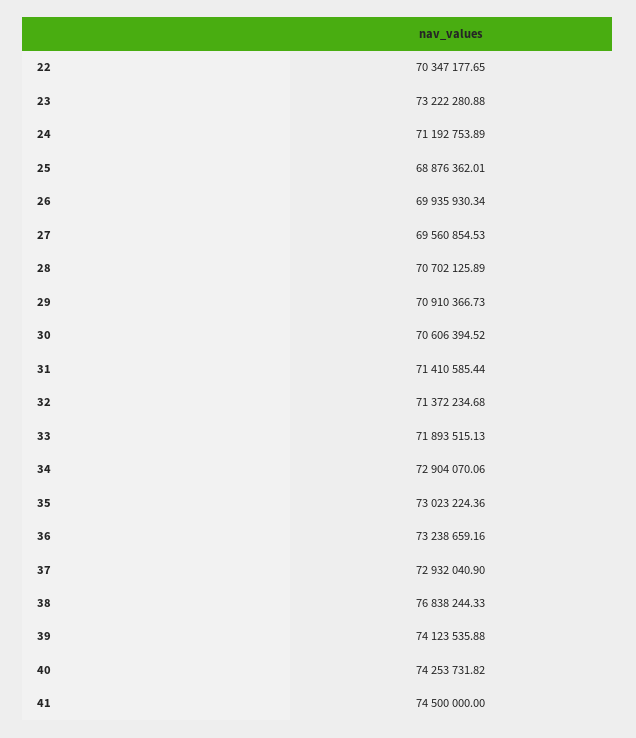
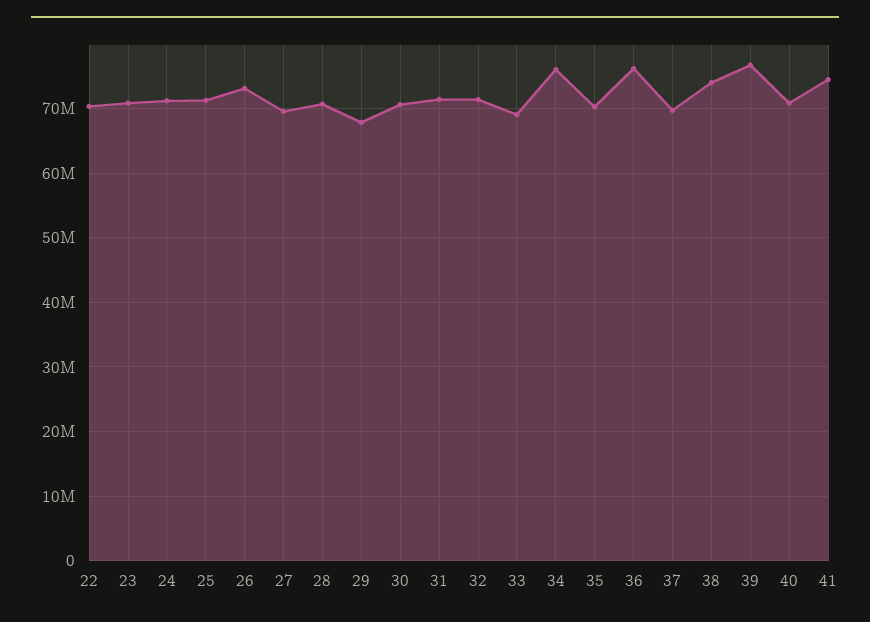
23: 73222280.88 -> 71000000
25: 68876362.01 -> 71000000
26: 69935930.34 -> 73000000
29: 70910366.73 -> 68000000
33: 71893515.13 -> 69000000
34: 72904070.06 -> 76000000
35: 73023224.36 -> 70000000
36: 73238659.16 -> 76000000
37: 72932040.9 -> 70000000
38: 76838244.33 -> 74000000
39: 74123535.88 -> 77000000
40: 74253731.82 -> 71000000

